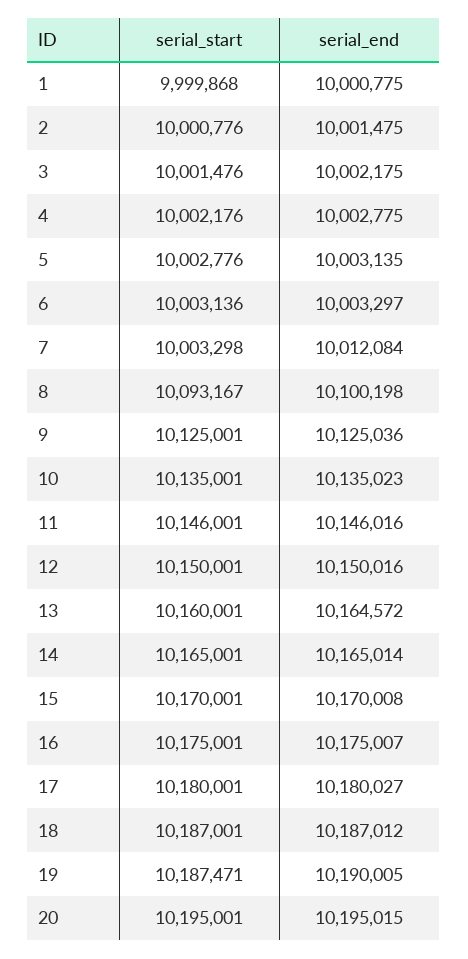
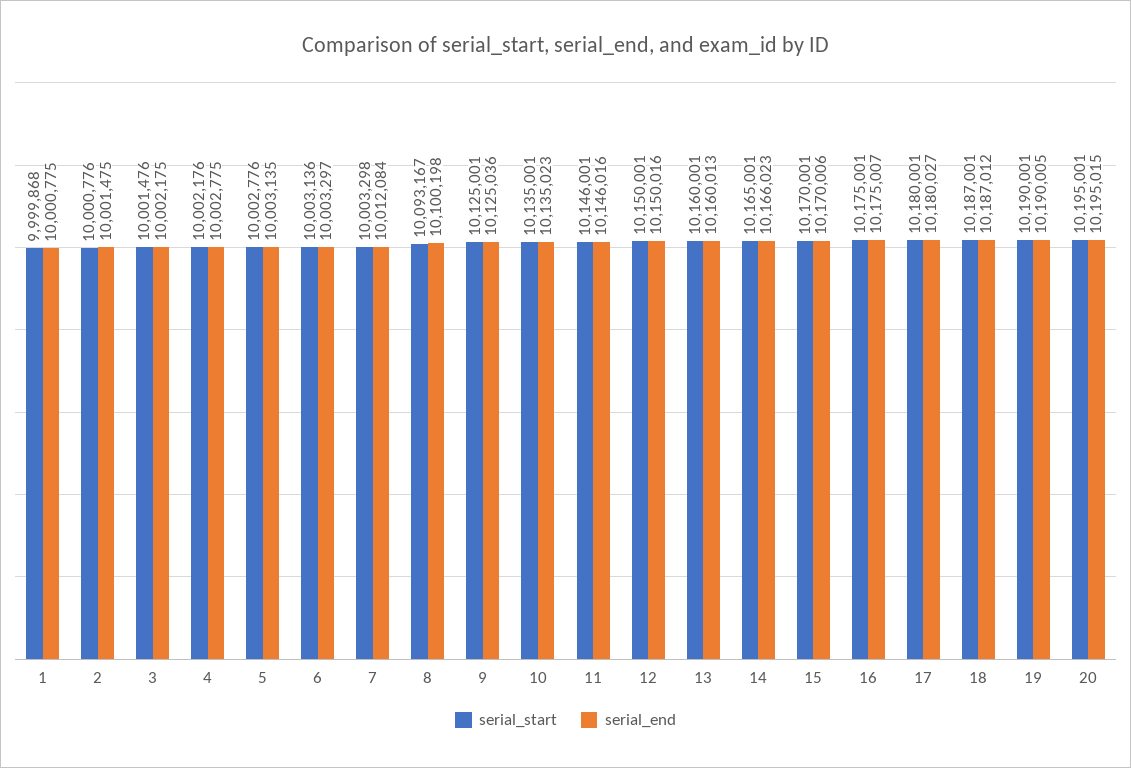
serial_end, 13: 10164572 -> 10160013
serial_end, 14: 10165014 -> 10166023
serial_end, 15: 10170008 -> 10170006
serial_start, 19: 10187471 -> 10190001

